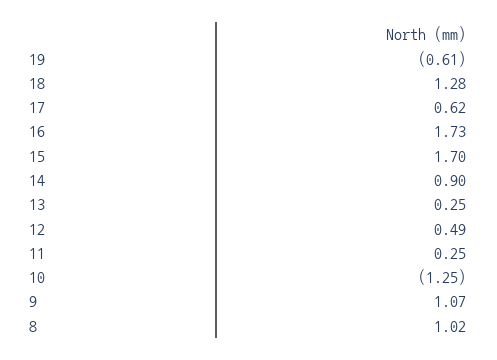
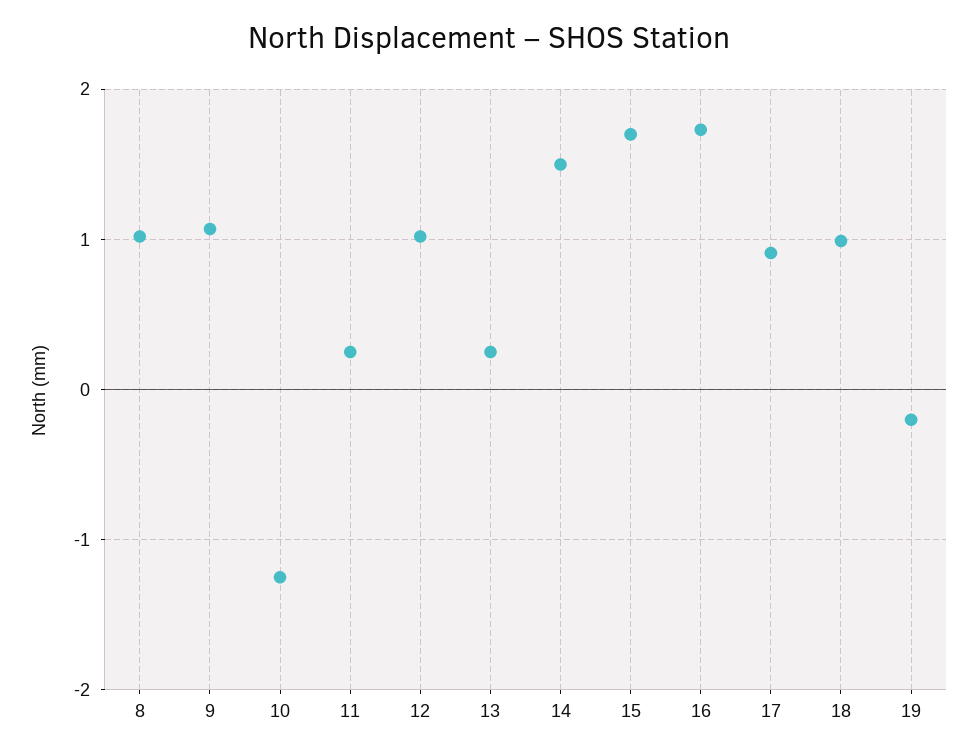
19: -0.61 -> -0.2
18: 1.28 -> 1
17: 0.62 -> 0.9
14: 0.9 -> 1.5
12: 0.49 -> 1

